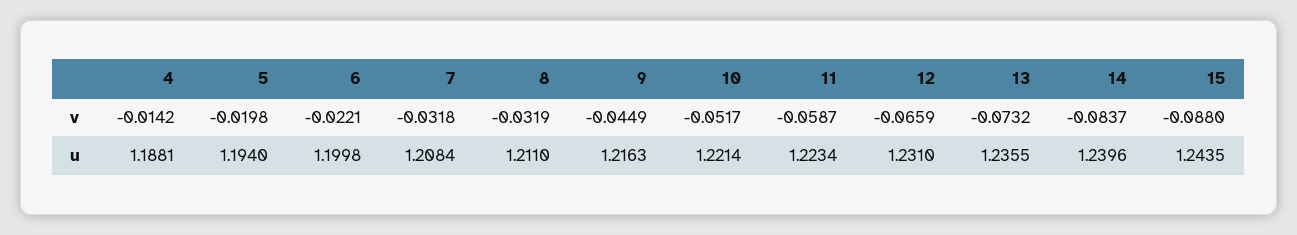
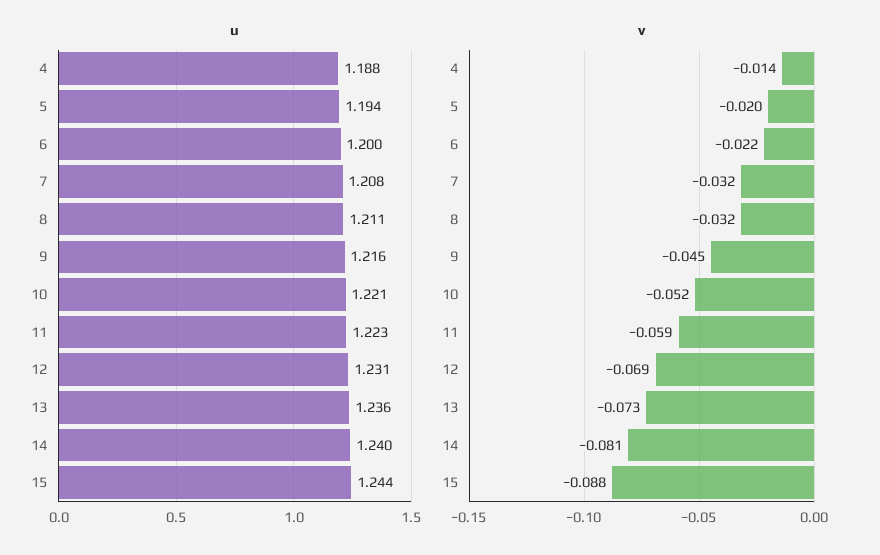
v, 12: -0.0659 -> -0.069
v, 14: -0.0837 -> -0.081

